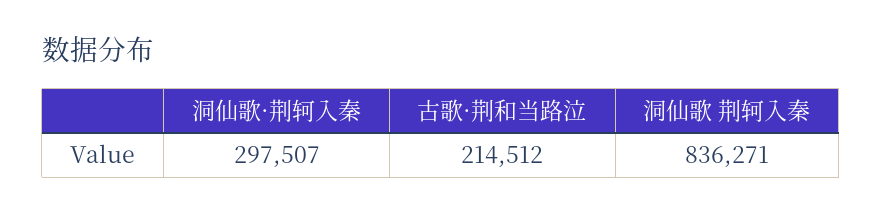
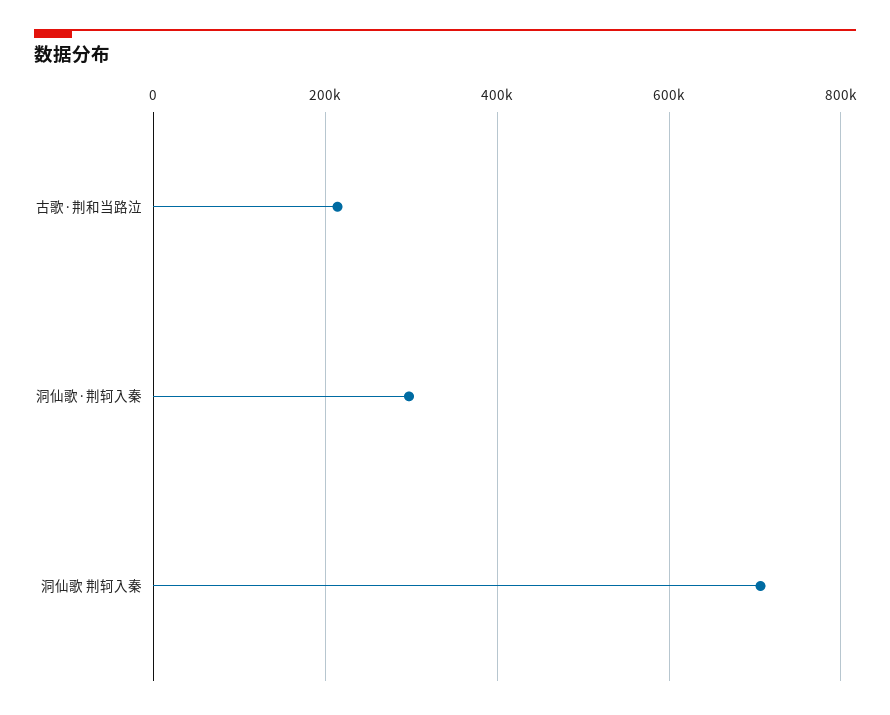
洞仙歌 荆轲入秦: 836271 -> 700000

